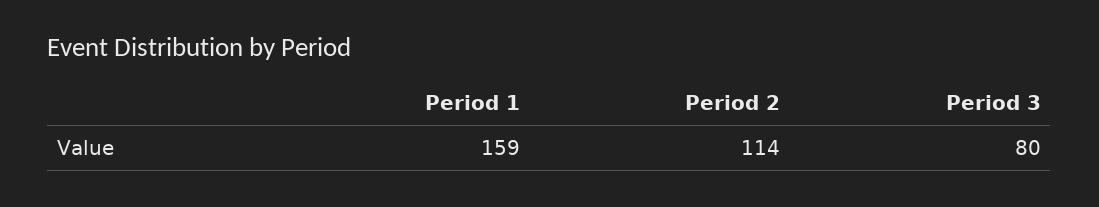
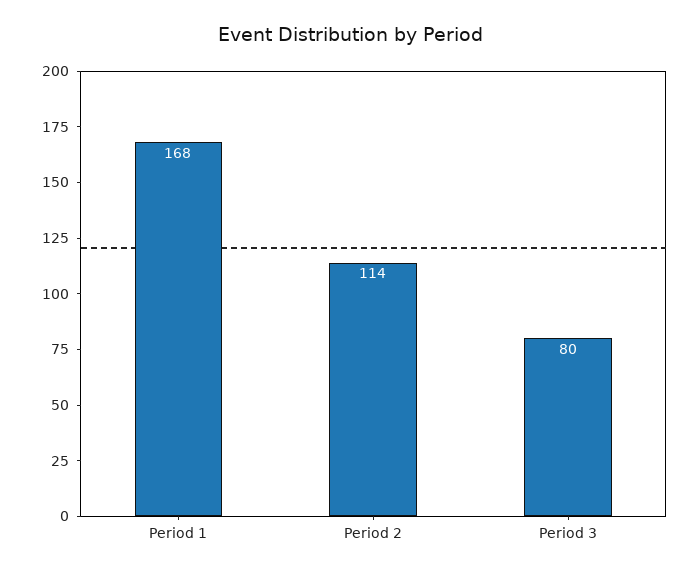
Period 1: 159 -> 168

